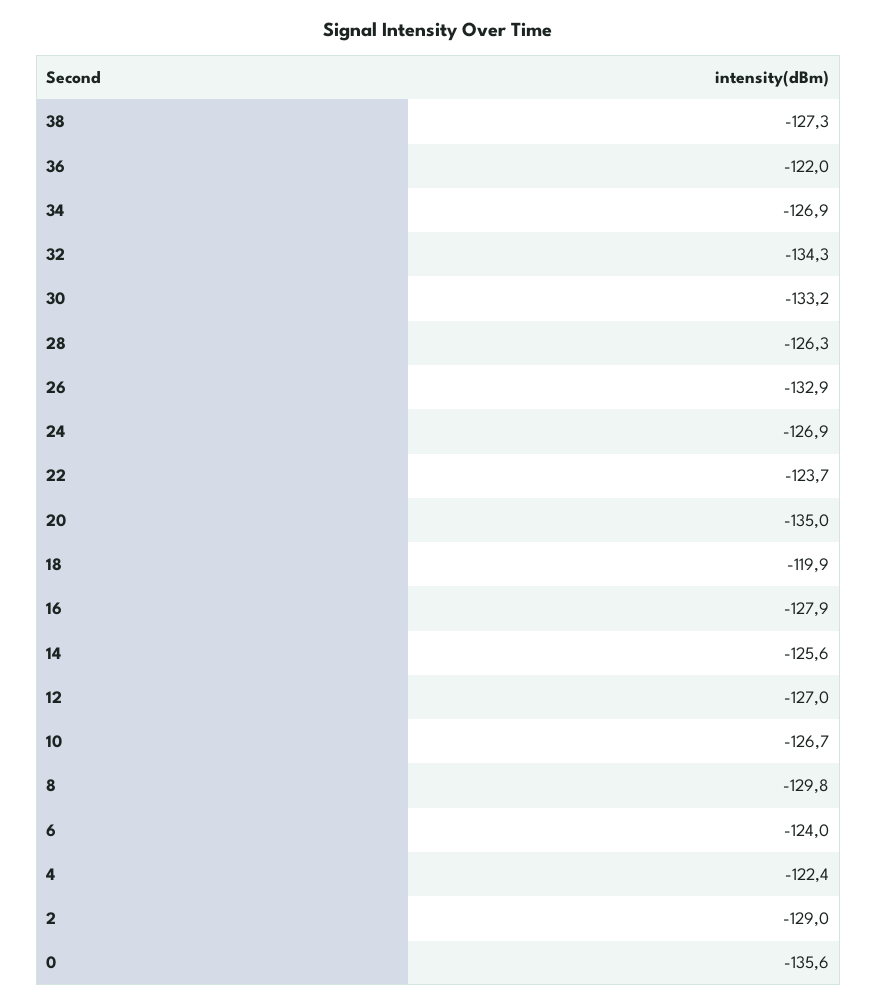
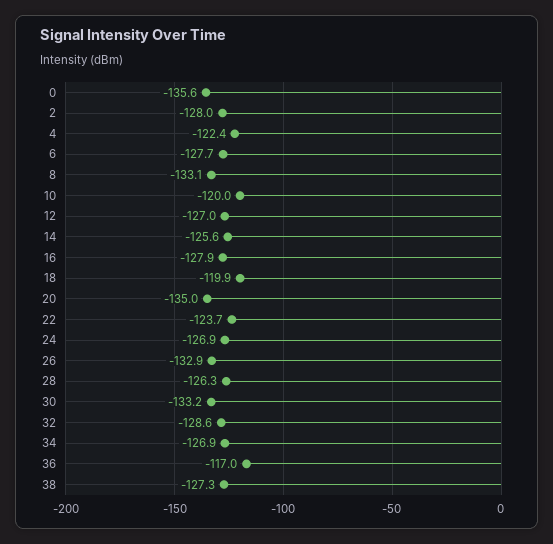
36: -122 -> -117
32: -134.3 -> -128.6
10: -126.7 -> -120
8: -129.8 -> -133.1
6: -124 -> -127.7
2: -129 -> -128

